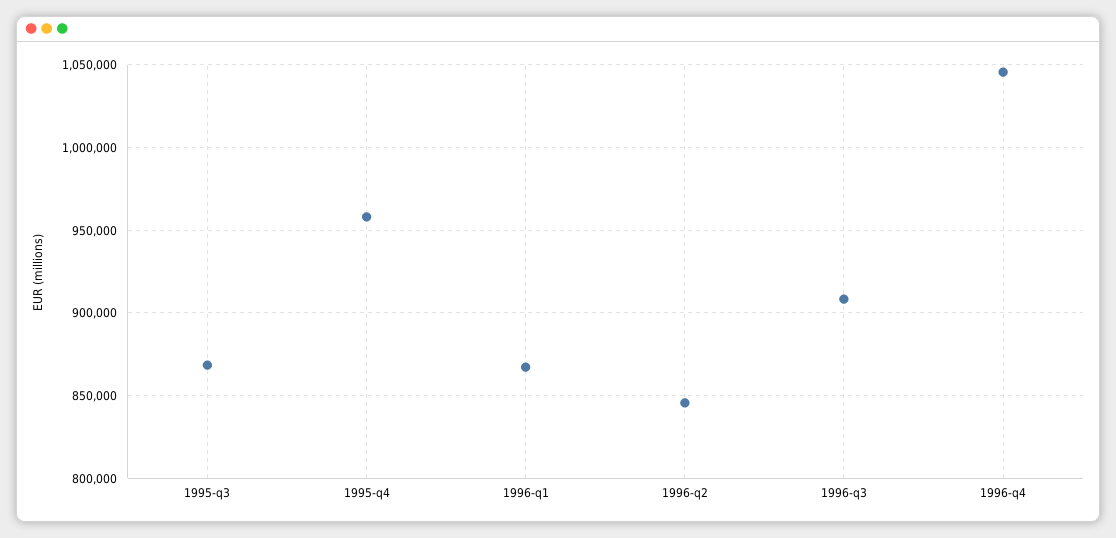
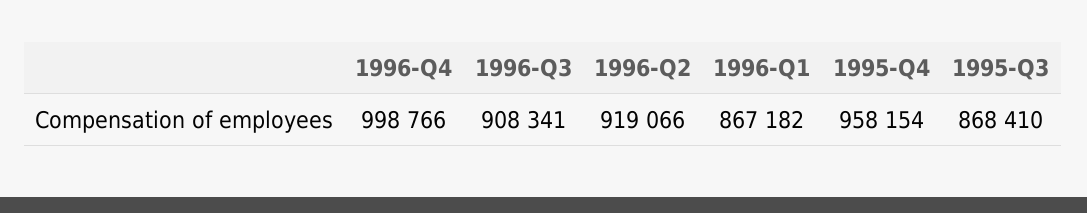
1996-q2: 845000 -> 919066
1996-q4: 1045000 -> 998766

